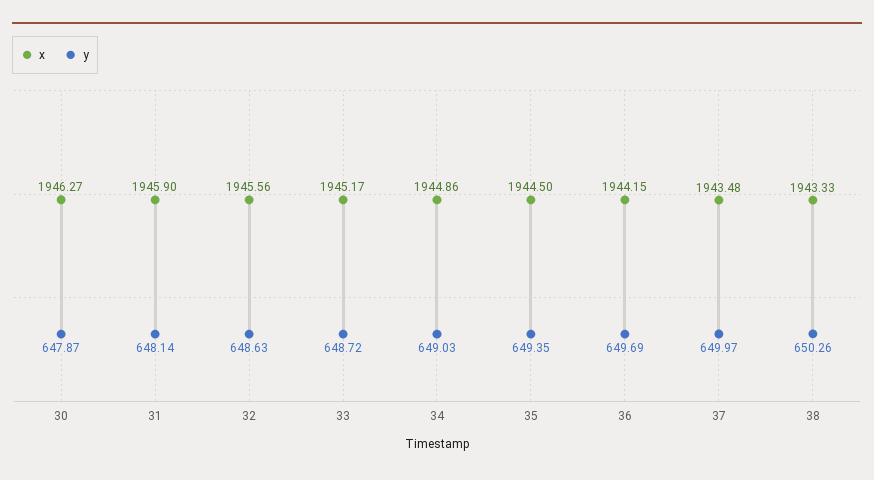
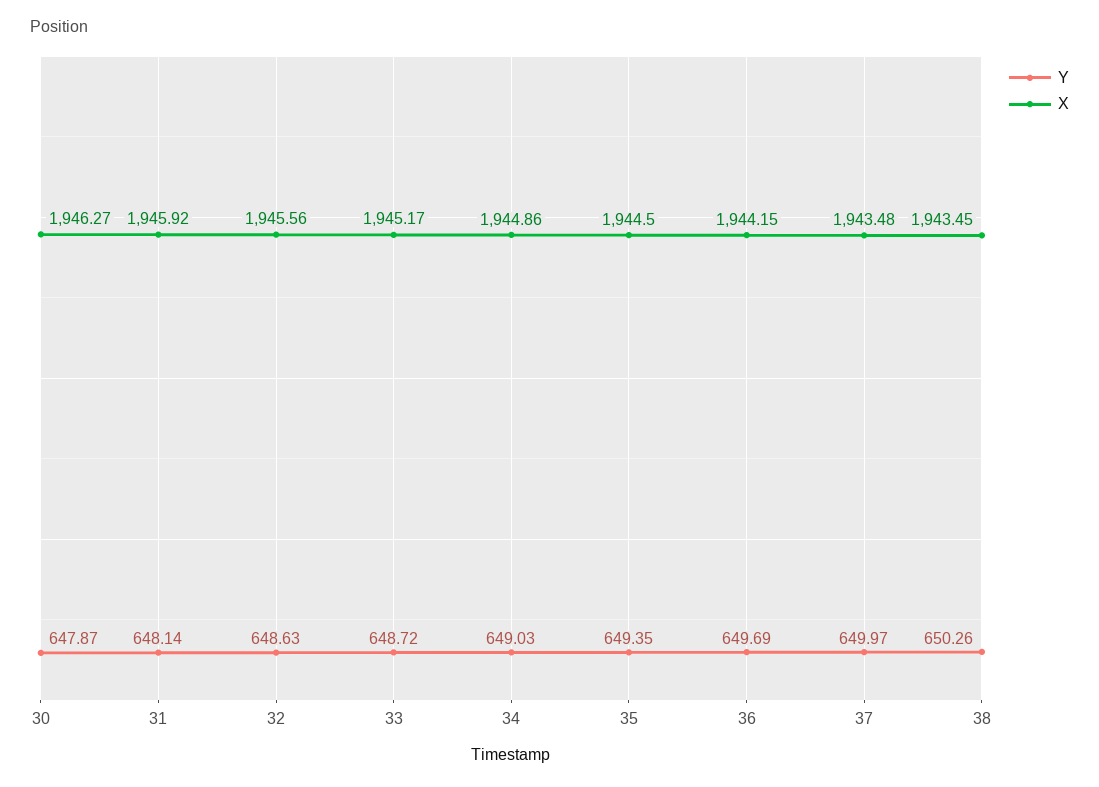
x, 31: 1945.9 -> 1945.92
x, 38: 1943.33 -> 1943.45

